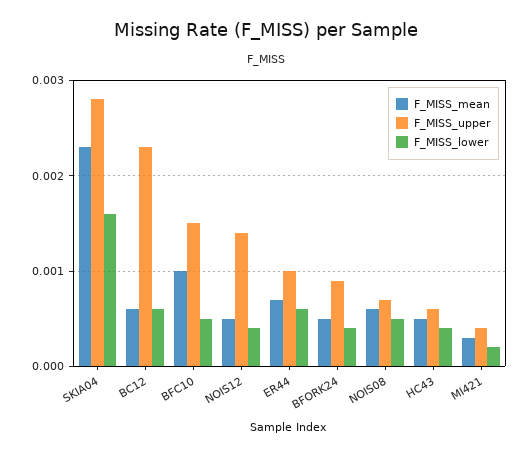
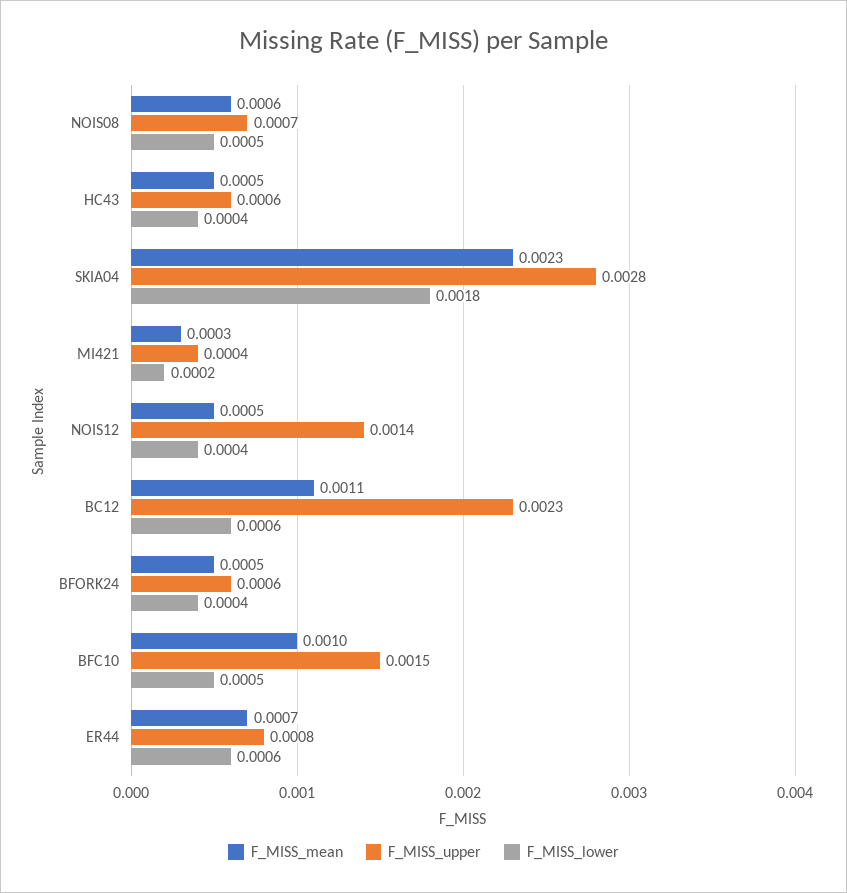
F_MISS_lower, SKIA04: 0.0016 -> 0.0018
F_MISS_mean, BC12: 0.0006 -> 0.0011
F_MISS_upper, ER44: 0.001 -> 0.0008
F_MISS_upper, BFORK24: 0.0009 -> 0.0006

